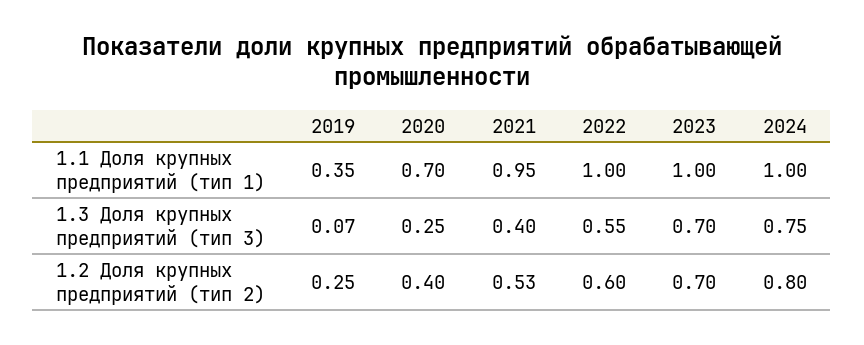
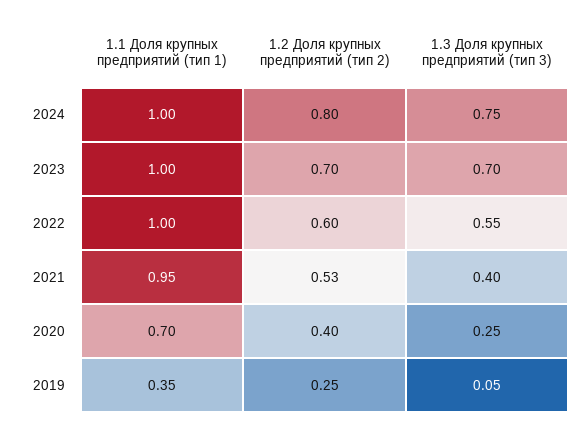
2019, 1.3 Доля крупных предприятий (тип 3): 0.07 -> 0.05

